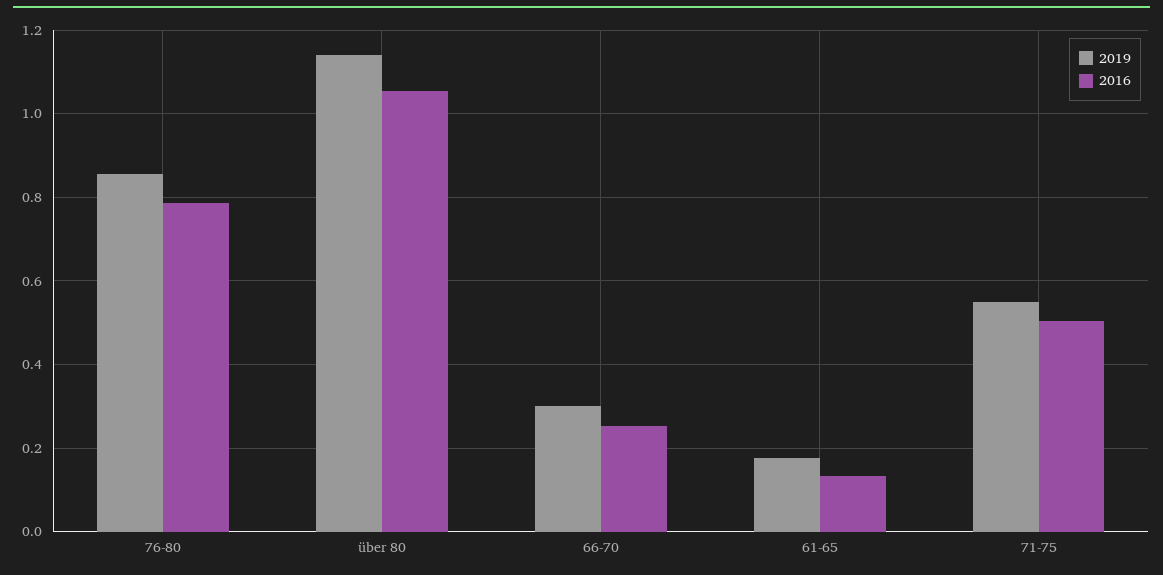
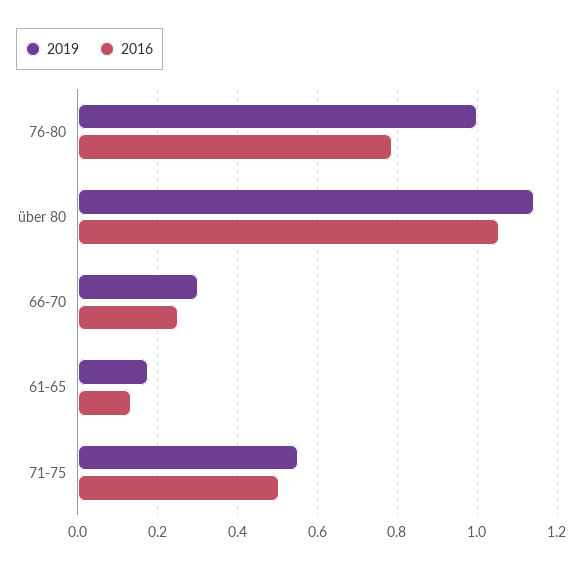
2019, 76-80: 0.86 -> 1

